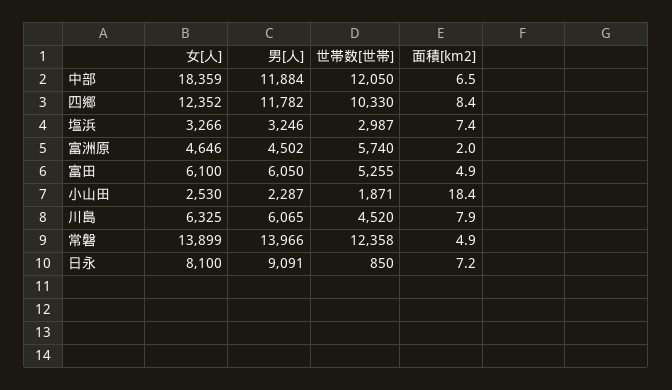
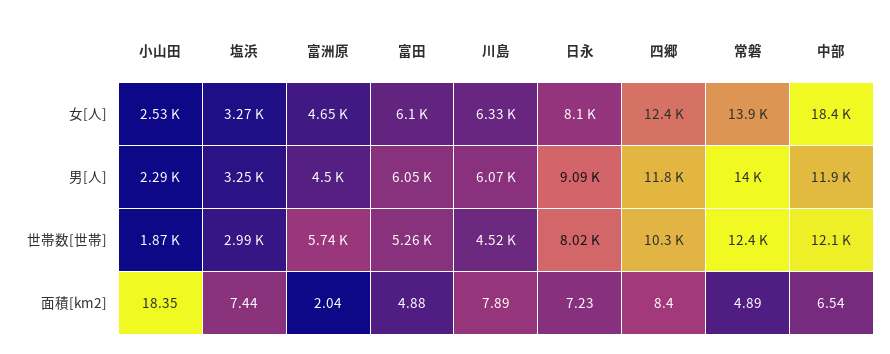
世帯数[世帯], 日永: 850 -> 8020

